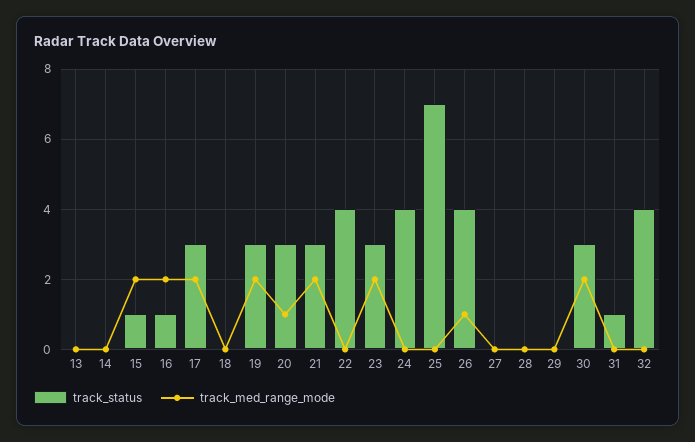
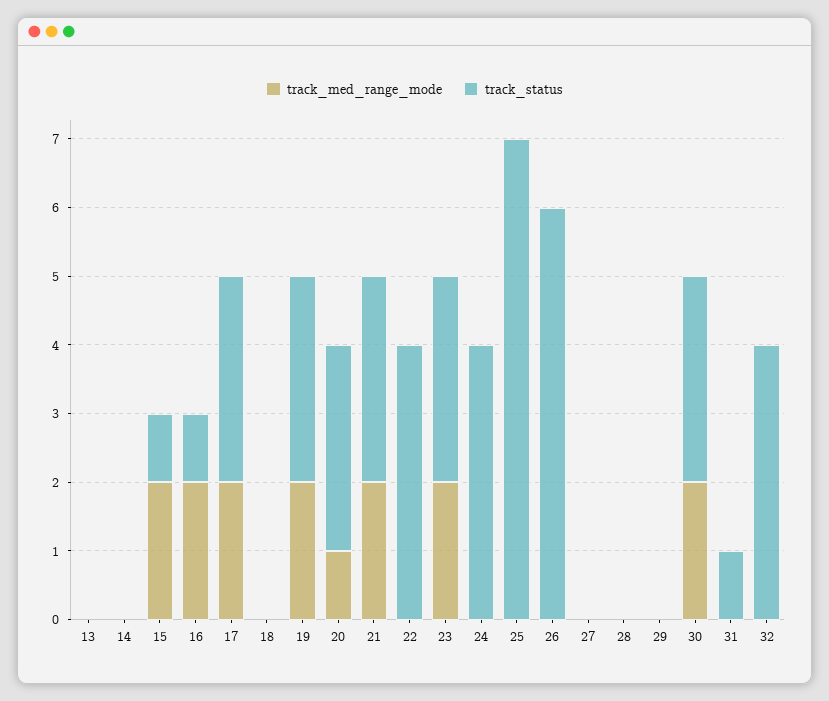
track_status, 26: 4 -> 6
track_med_range_mode, 26: 1 -> 0

